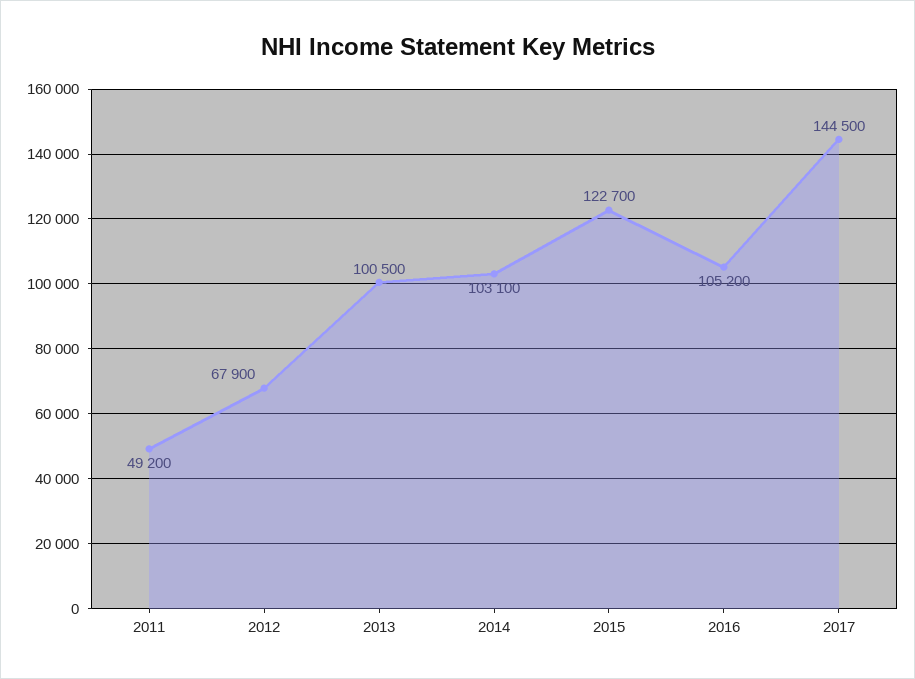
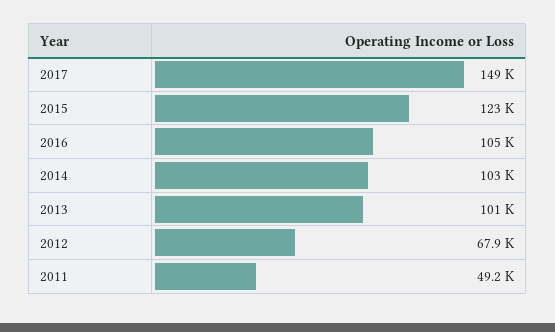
2017: 144500 -> 149000

